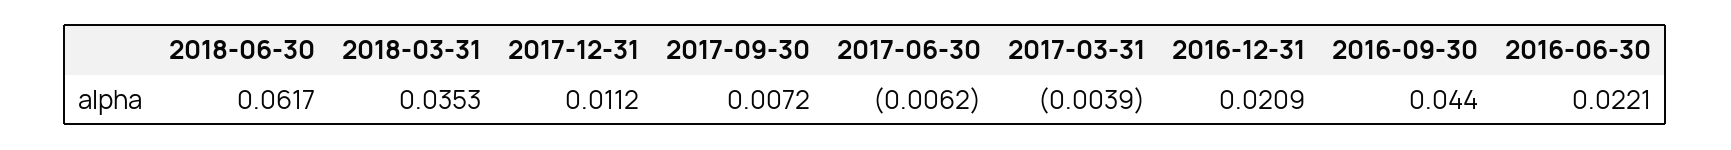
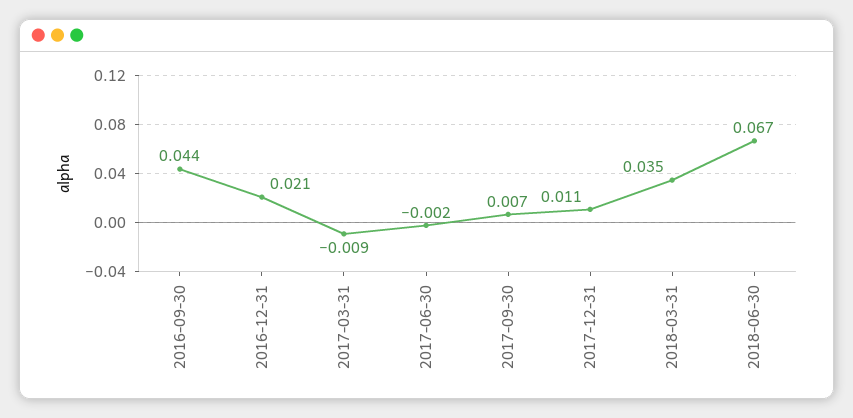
2018-06-30: 0.0617 -> 0.067
2017-06-30: -0.0062 -> -0.002
2017-03-31: -0.0039 -> -0.009
2016-06-30: 0.0221 -> none

